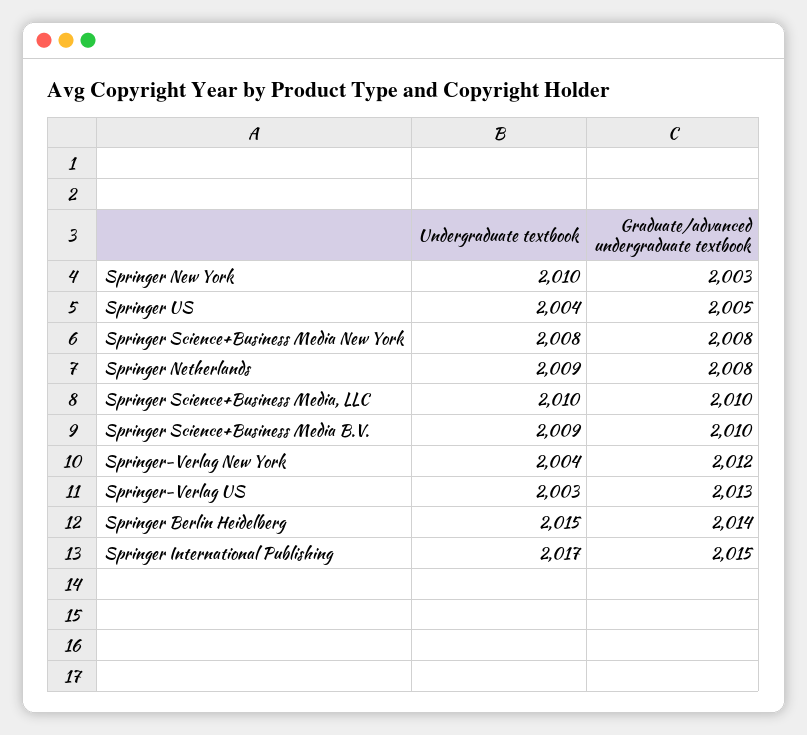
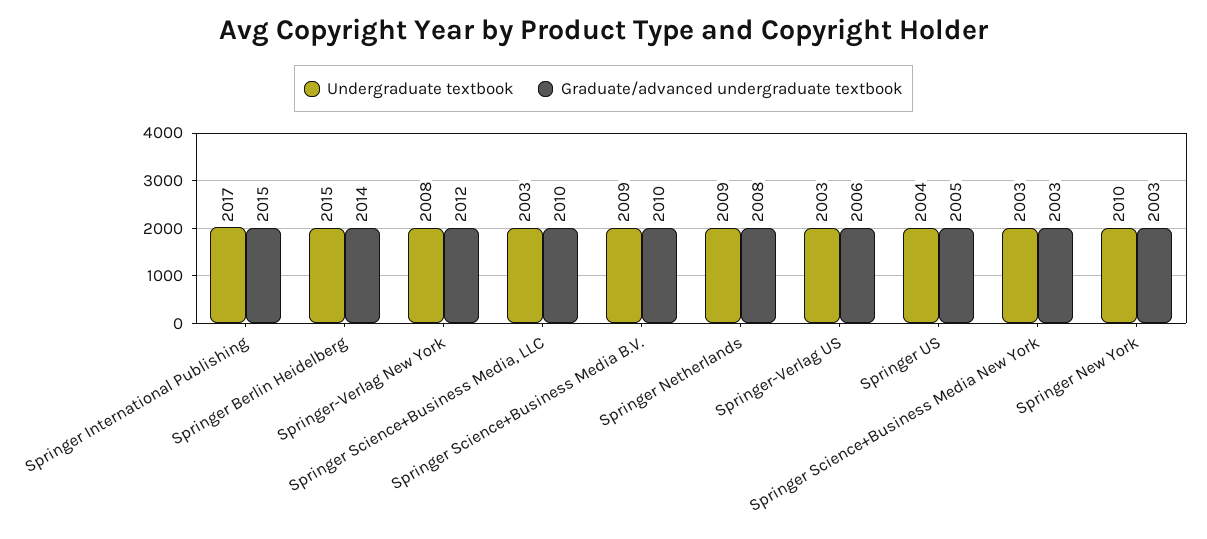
Undergraduate textbook, Springer Science+Business Media New York: 2008 -> 2003
Graduate/advanced undergraduate textbook, Springer Science+Business Media New York: 2008 -> 2003
Undergraduate textbook, Springer Science+Business Media, LLC: 2010 -> 2003
Undergraduate textbook, Springer-Verlag New York: 2004 -> 2008
Graduate/advanced undergraduate textbook, Springer-Verlag US: 2013 -> 2006

